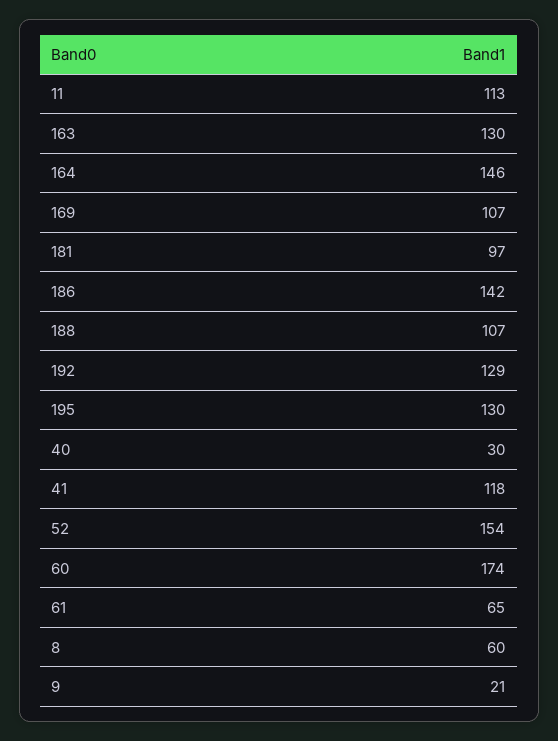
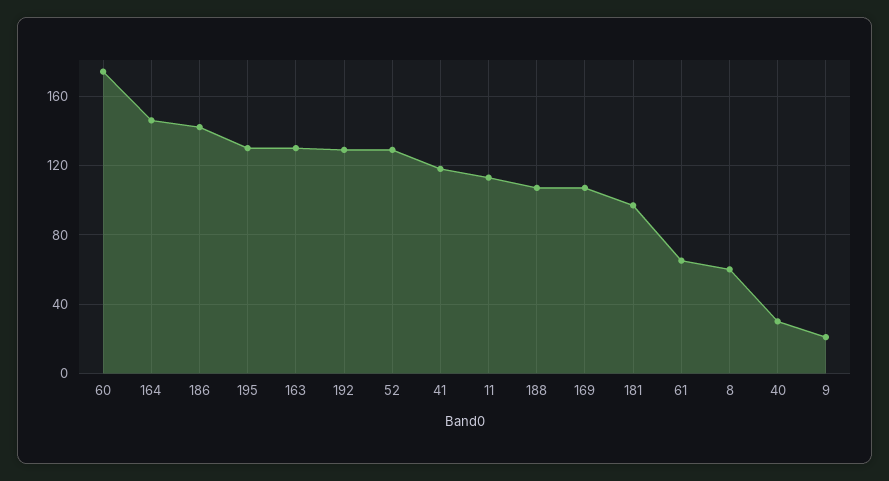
52: 154 -> 130

